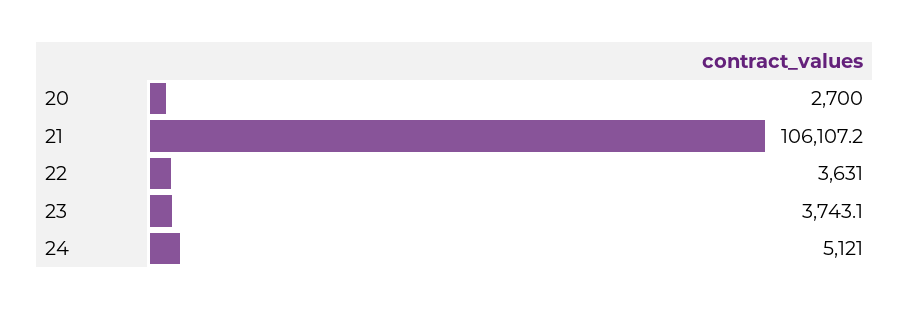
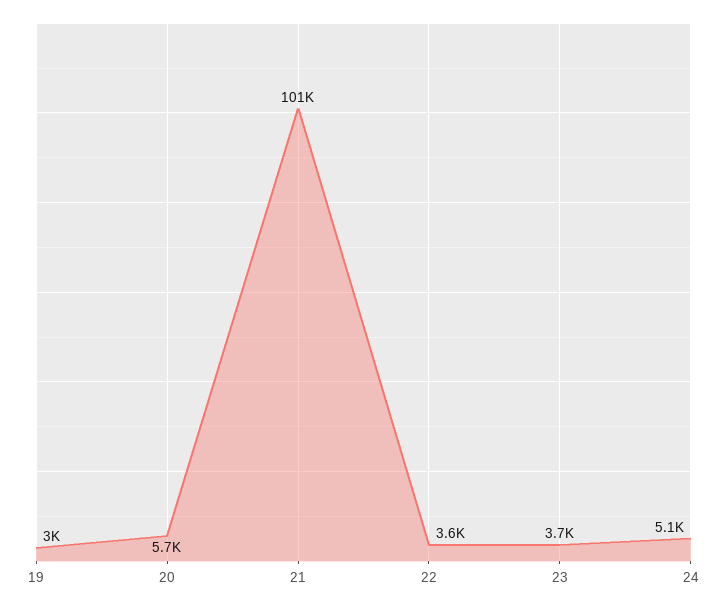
20: 2700 -> 5700
21: 106107.2 -> 101000
19: none -> 3000

